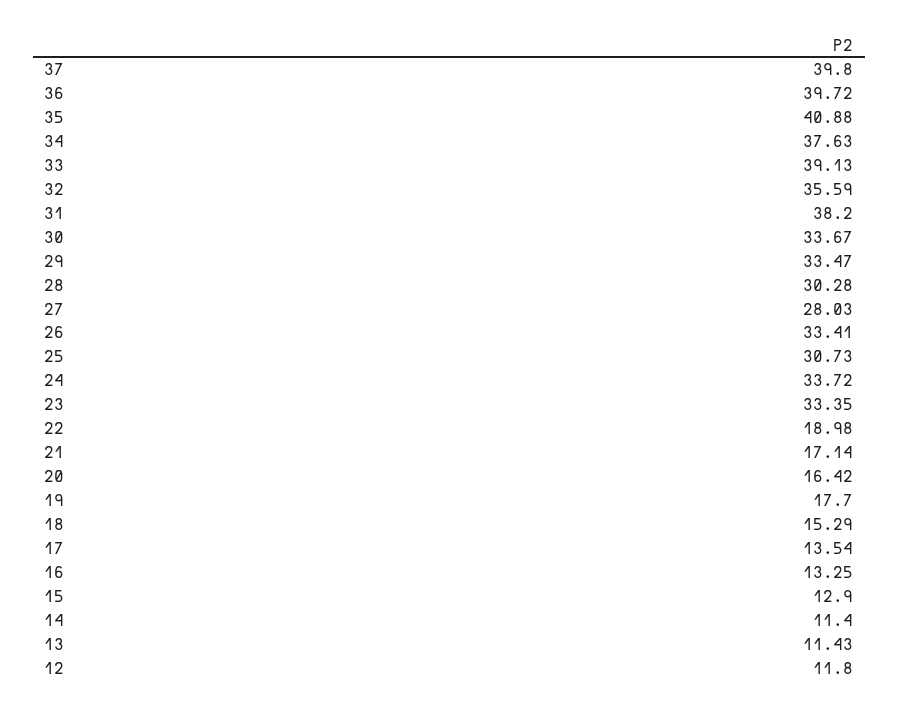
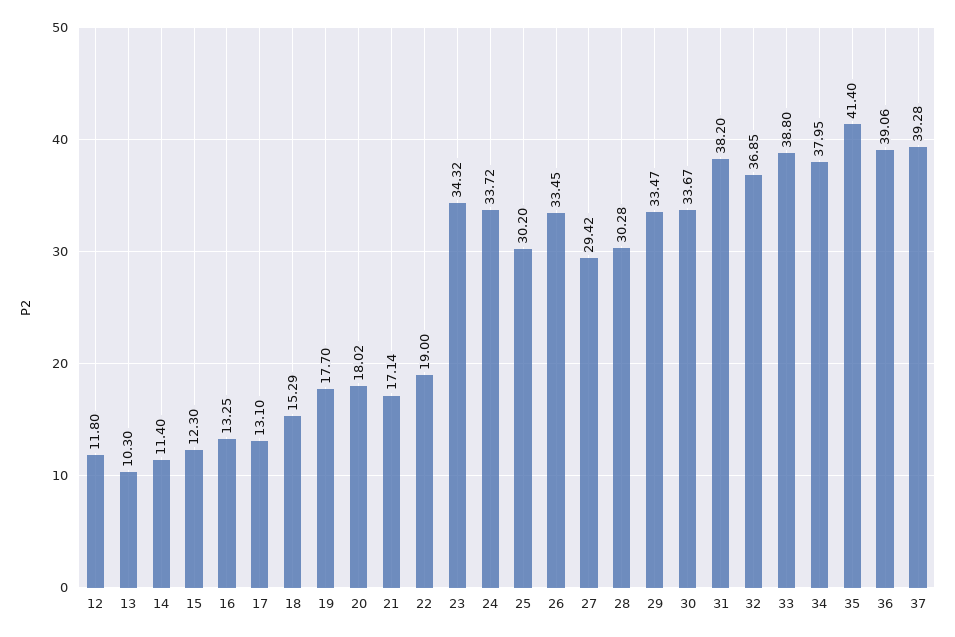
37: 39.8 -> 39.28
36: 39.72 -> 39.06
35: 40.88 -> 41.4
34: 37.63 -> 37.95
33: 39.13 -> 38.8
32: 35.59 -> 36.85
27: 28.03 -> 29.42
26: 33.41 -> 33.45
25: 30.73 -> 30.2
23: 33.35 -> 34.32
22: 18.98 -> 19
20: 16.42 -> 18.02
17: 13.54 -> 13.1
15: 12.9 -> 12.3
13: 11.43 -> 10.3

